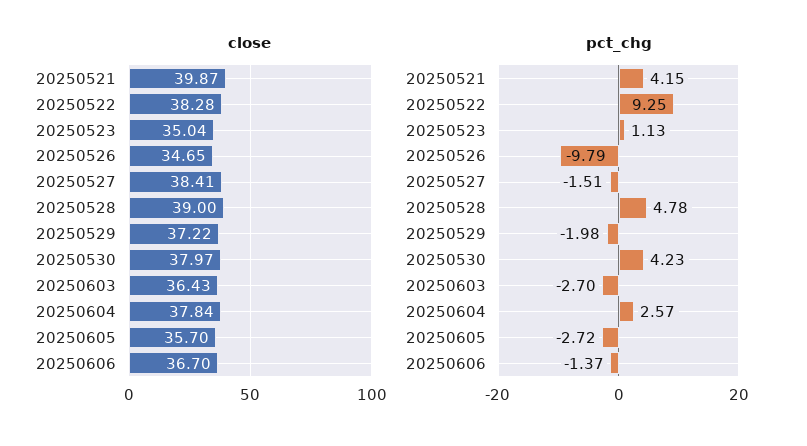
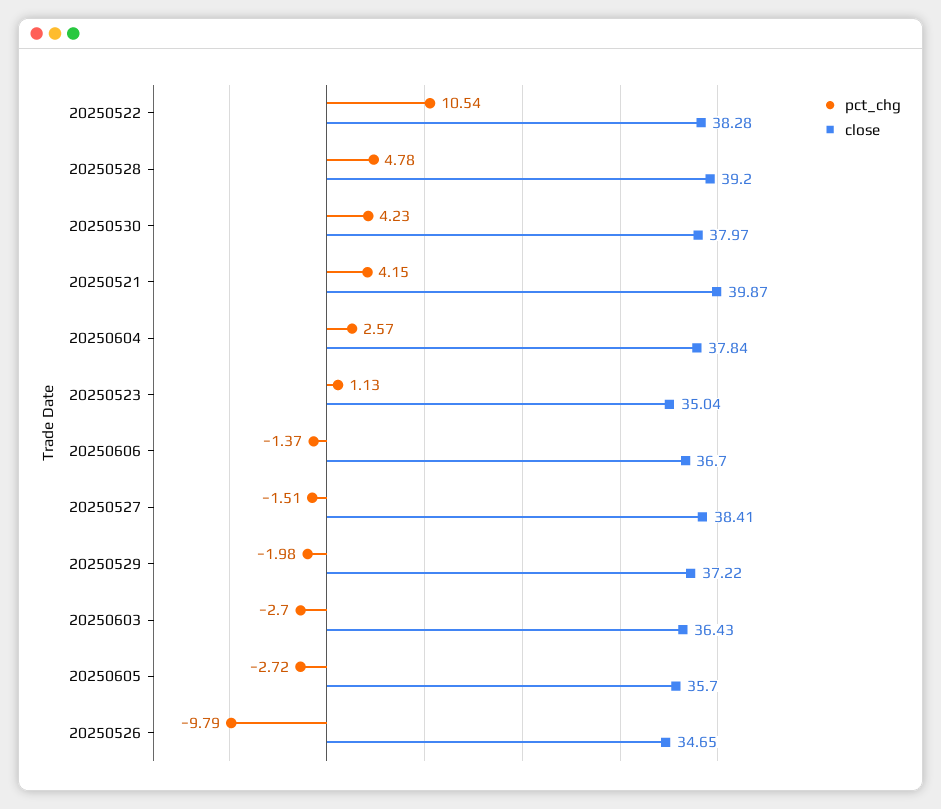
close, 20250528: 39 -> 39.2
pct_chg, 20250522: 9.25 -> 10.54

